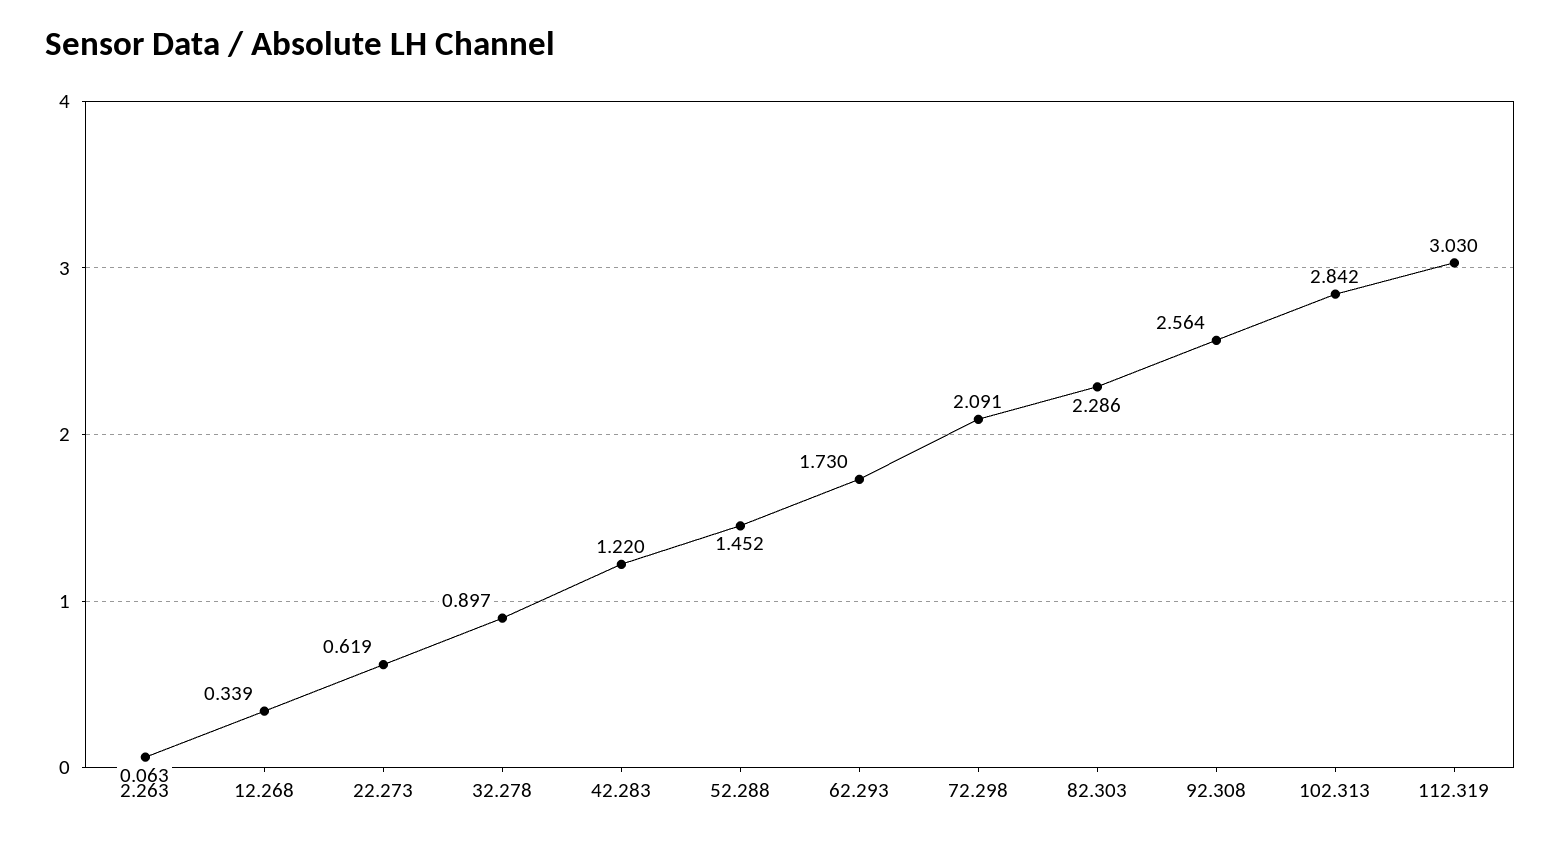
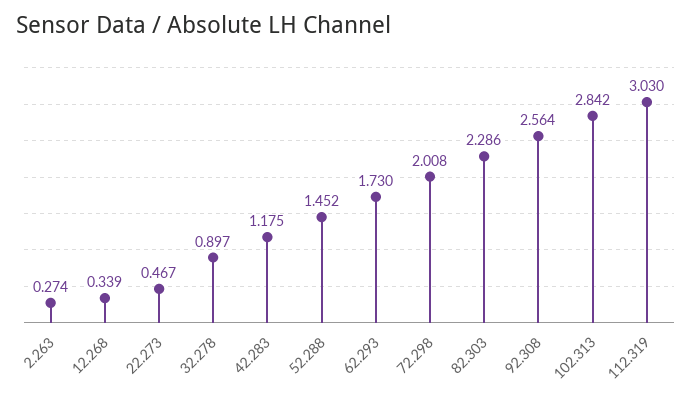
2.263: 0.063 -> 0.274
22.273: 0.619 -> 0.467
42.283: 1.22 -> 1.175
72.298: 2.091 -> 2.008

